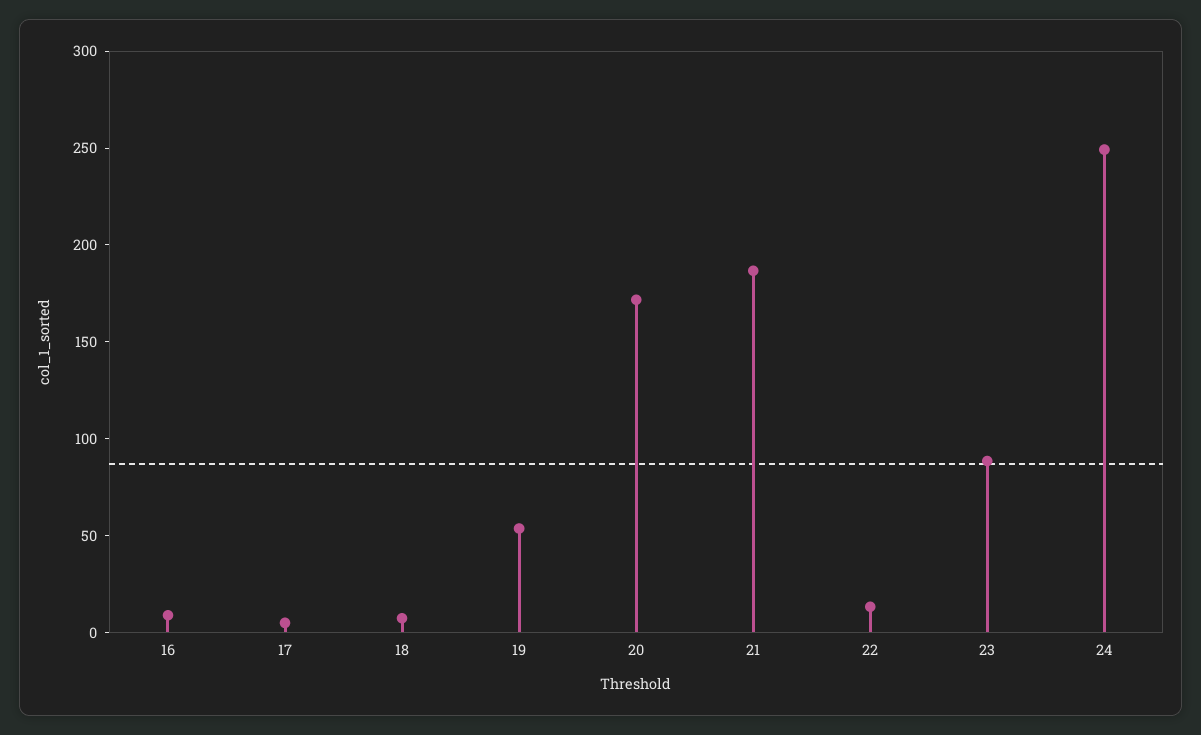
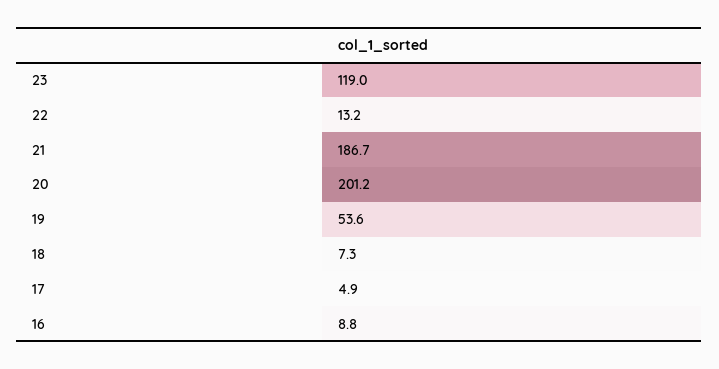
20: 170 -> 201.2
23: 90 -> 119
24: 250 -> none

